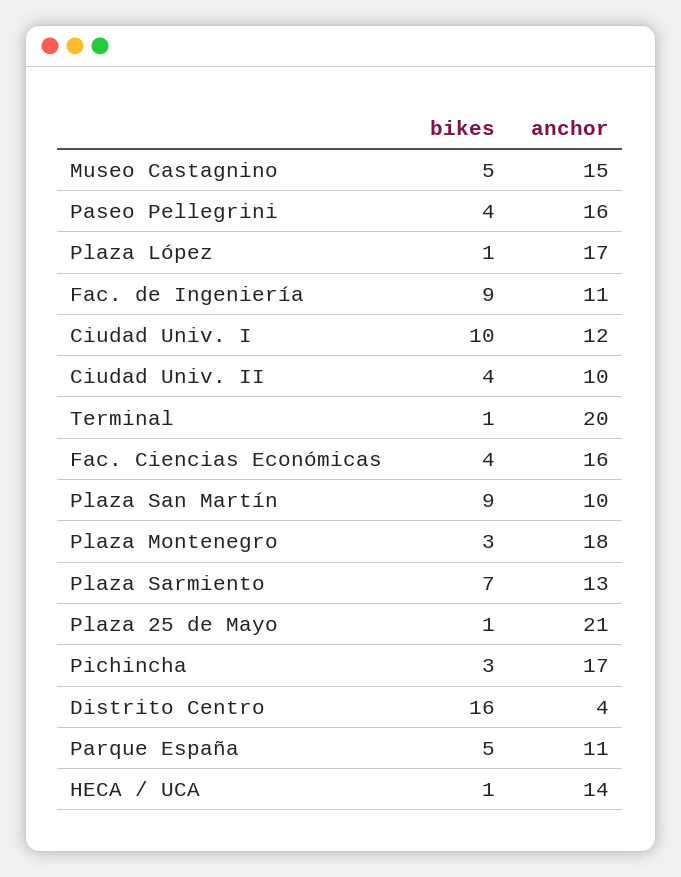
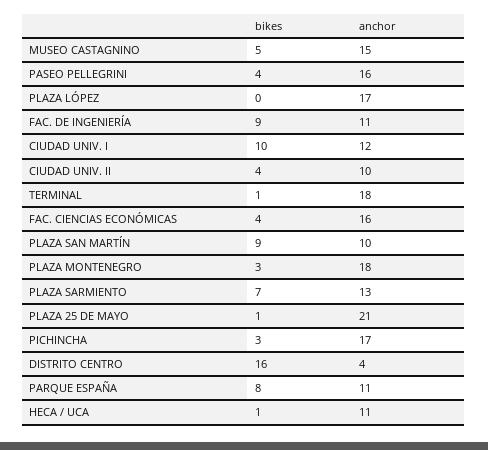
bikes, Plaza López: 1 -> 0
anchor, Terminal: 20 -> 18
bikes, Parque España: 5 -> 8
anchor, HECA / UCA: 14 -> 11

